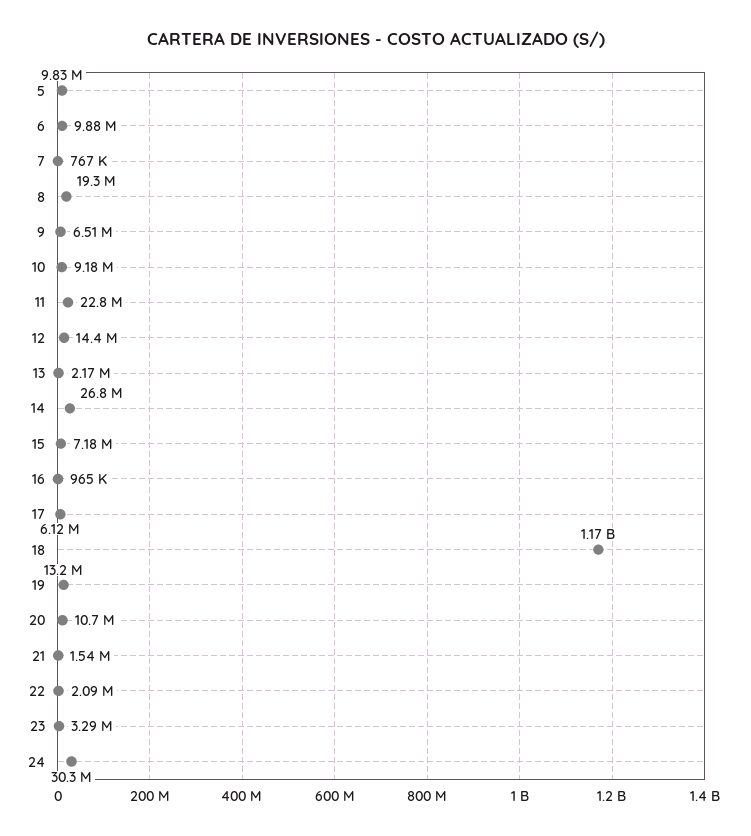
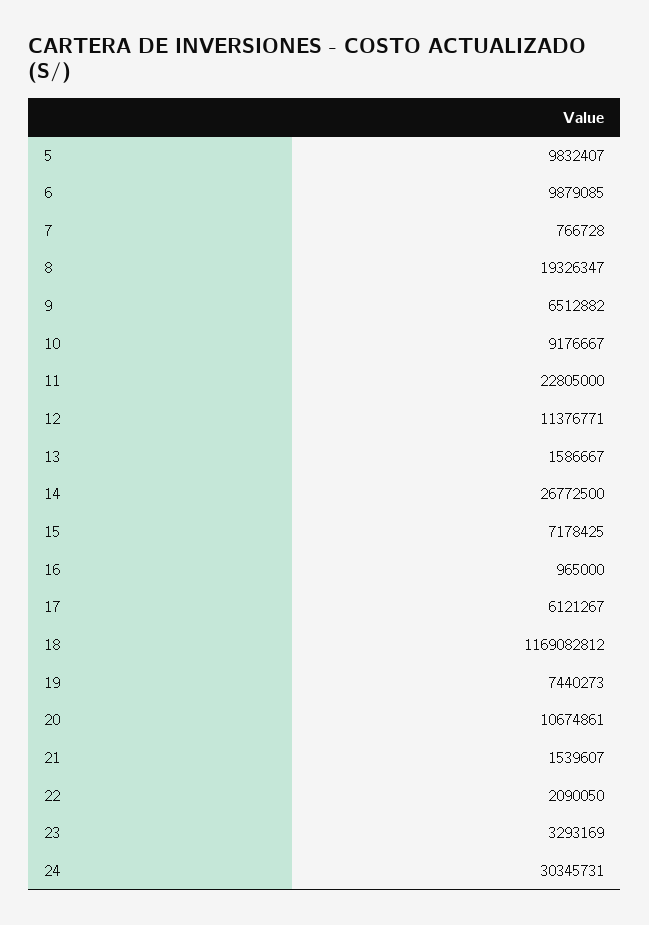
12: 14400000 -> 11376771
13: 2170000 -> 1586667
19: 13200000 -> 7440273

